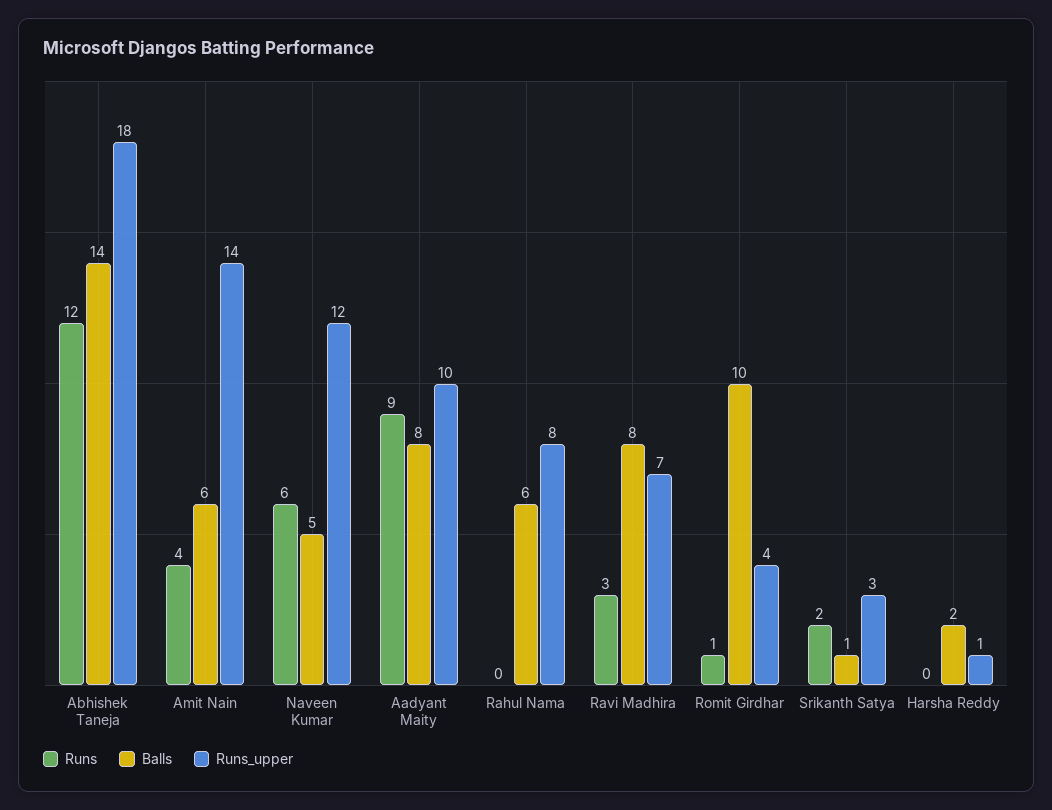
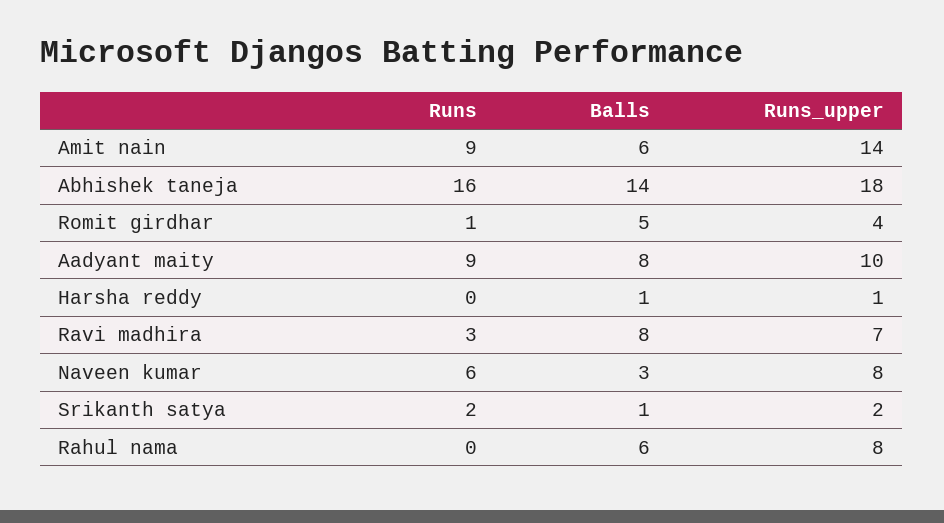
Runs, Abhishek Taneja: 12 -> 16
Runs, Amit Nain: 4 -> 9
Balls, Naveen Kumar: 5 -> 3
Runs_upper, Naveen Kumar: 12 -> 8
Balls, Romit Girdhar: 10 -> 5
Runs_upper, Srikanth Satya: 3 -> 2
Balls, Harsha Reddy: 2 -> 1

